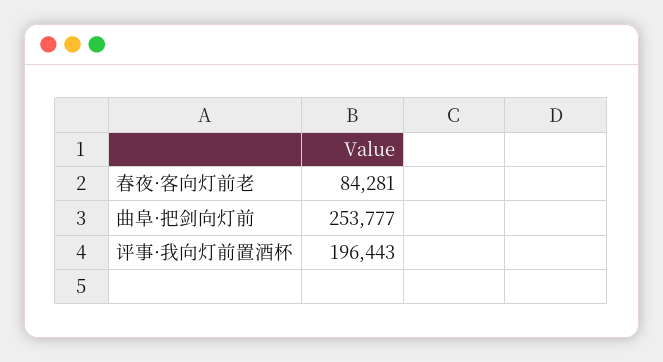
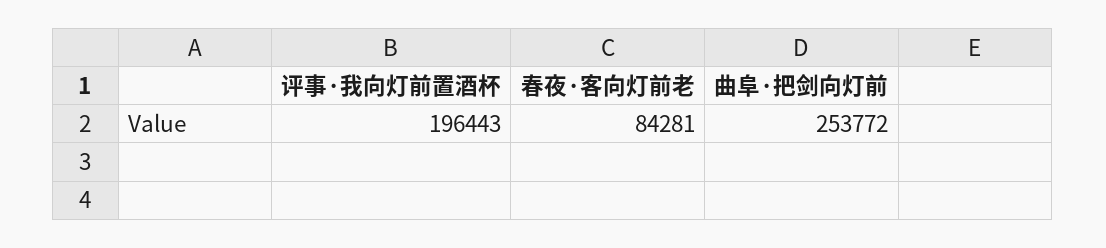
曲阜·把剑向灯前: 253777 -> 253772

